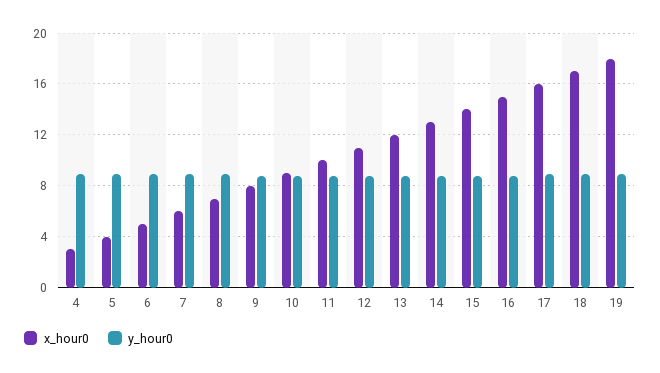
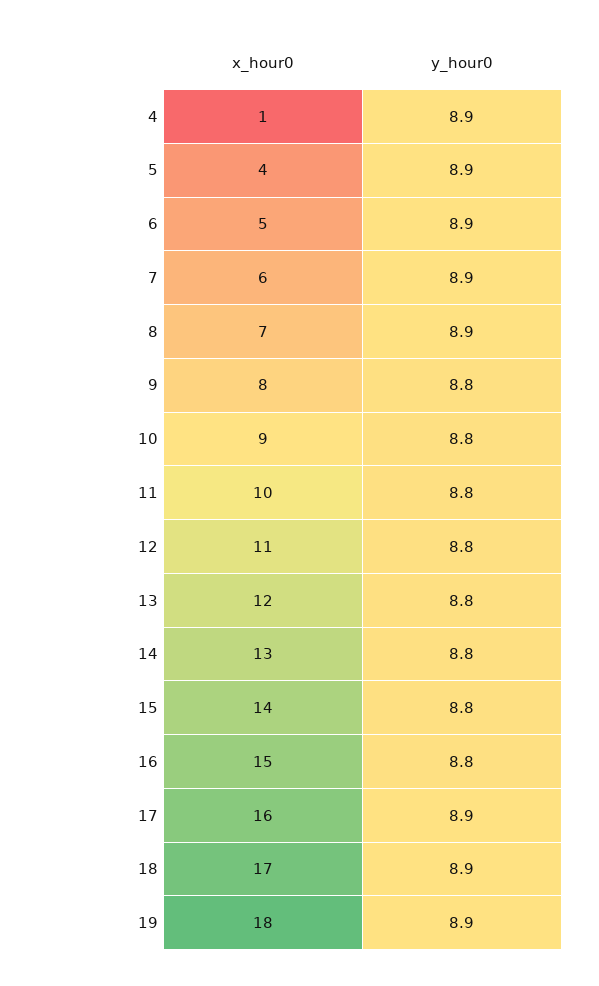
x_hour0, 4: 3 -> 1

